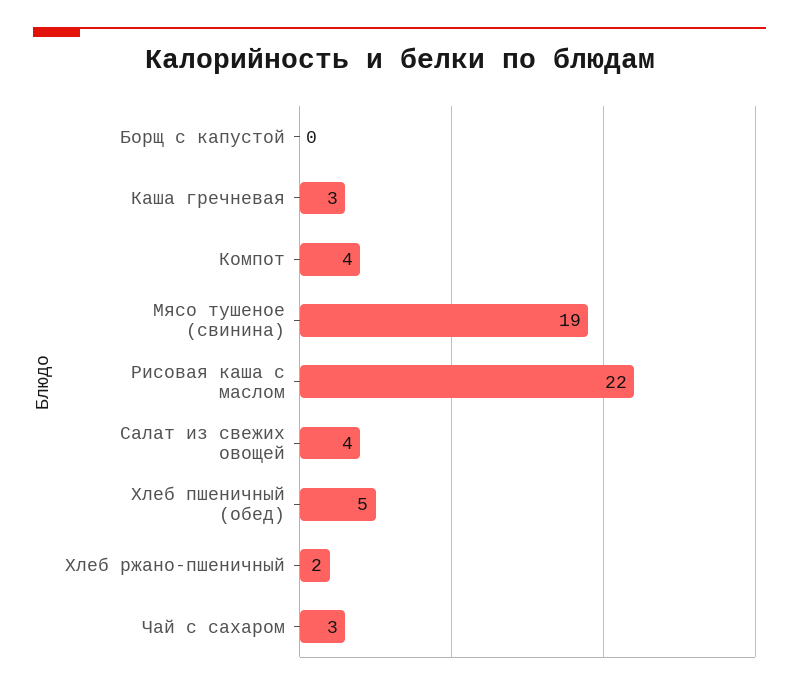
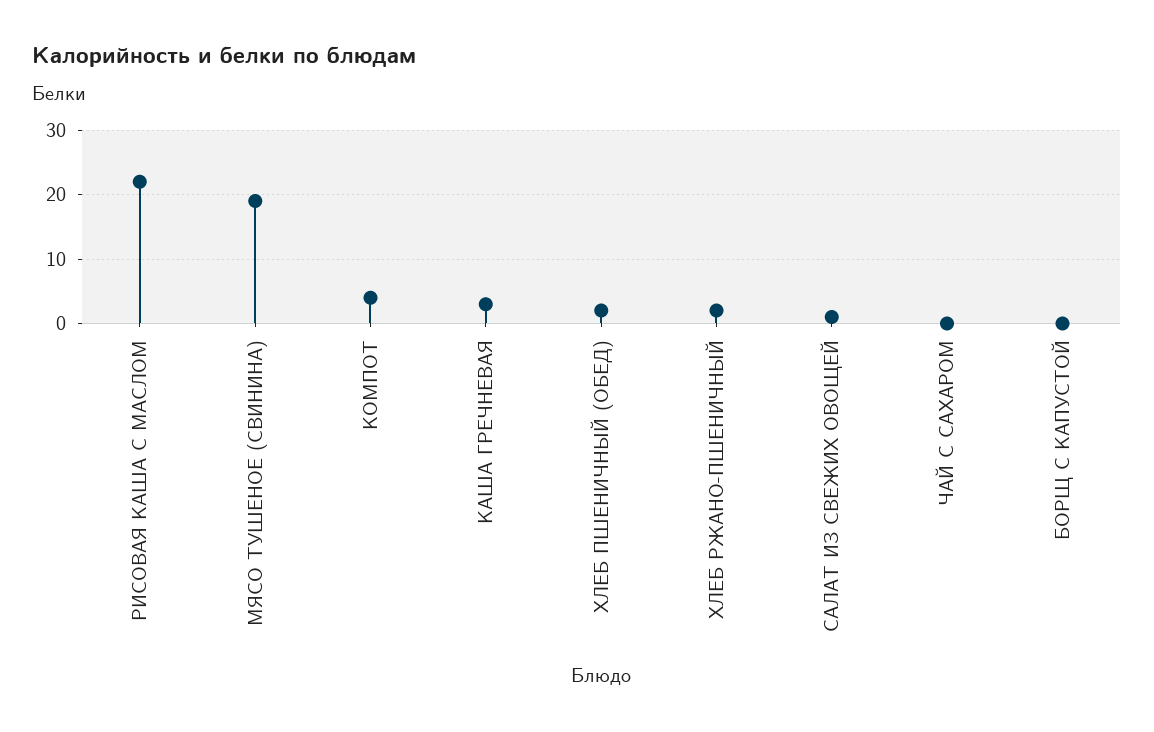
Салат из свежих овощей: 4 -> 1
Хлеб пшеничный (обед): 5 -> 2
Чай с сахаром: 3 -> 0

